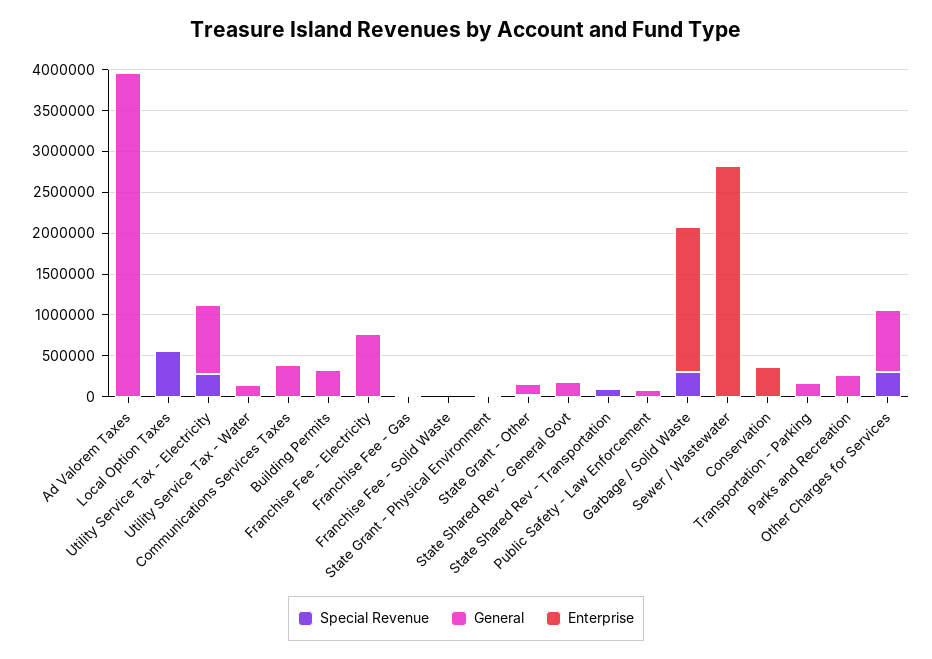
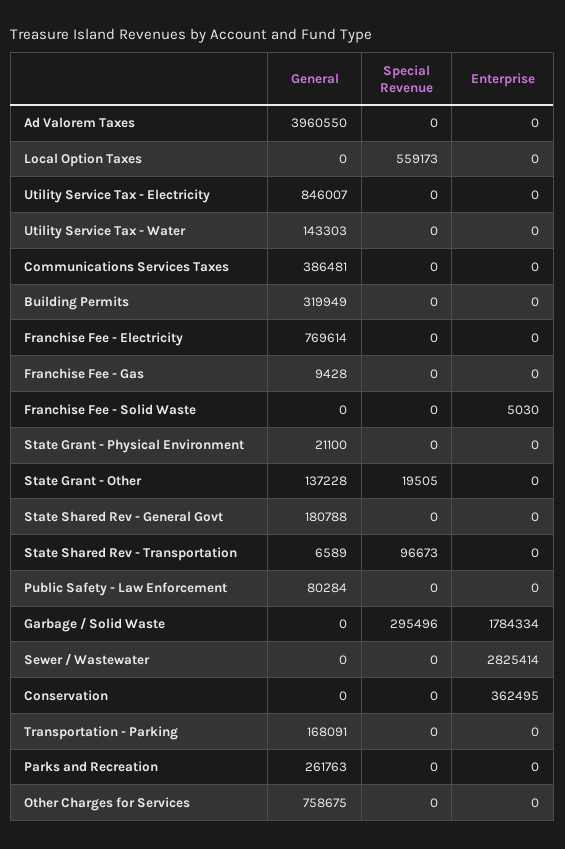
Special Revenue, Utility Service Tax - Electricity: 300000 -> 0
Special Revenue, Other Charges for Services: 300000 -> 0

